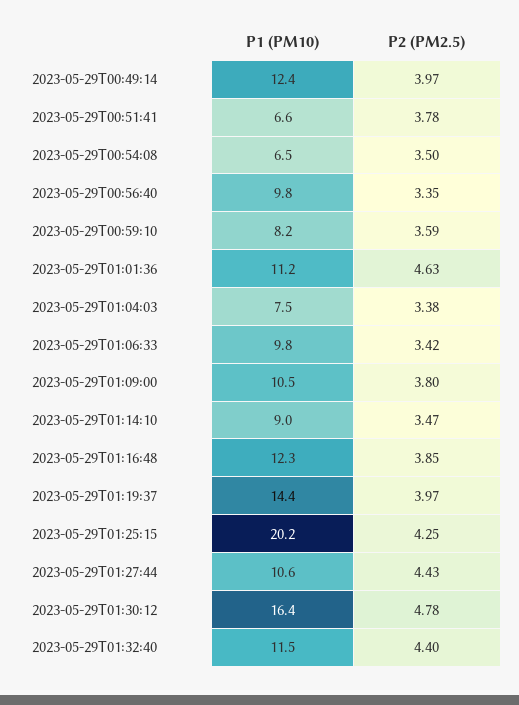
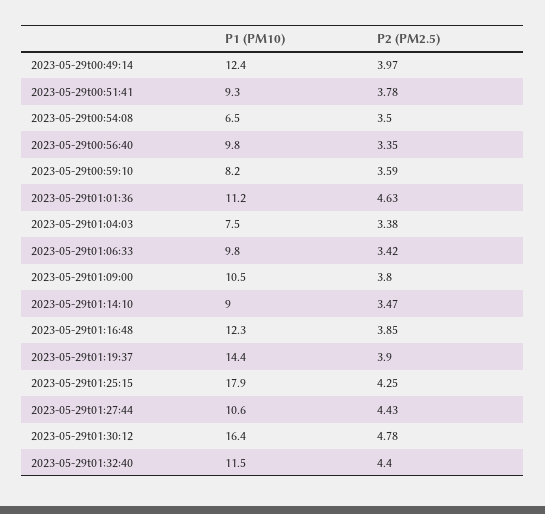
P1 (PM10), 2023-05-29T00:51:41: 6.6 -> 9.3
P2 (PM2.5), 2023-05-29T01:19:37: 3.97 -> 3.9
P1 (PM10), 2023-05-29T01:25:15: 20.2 -> 17.9

